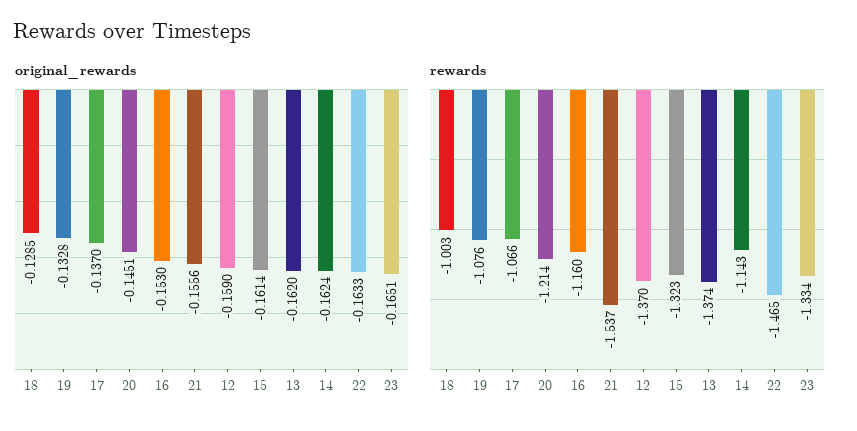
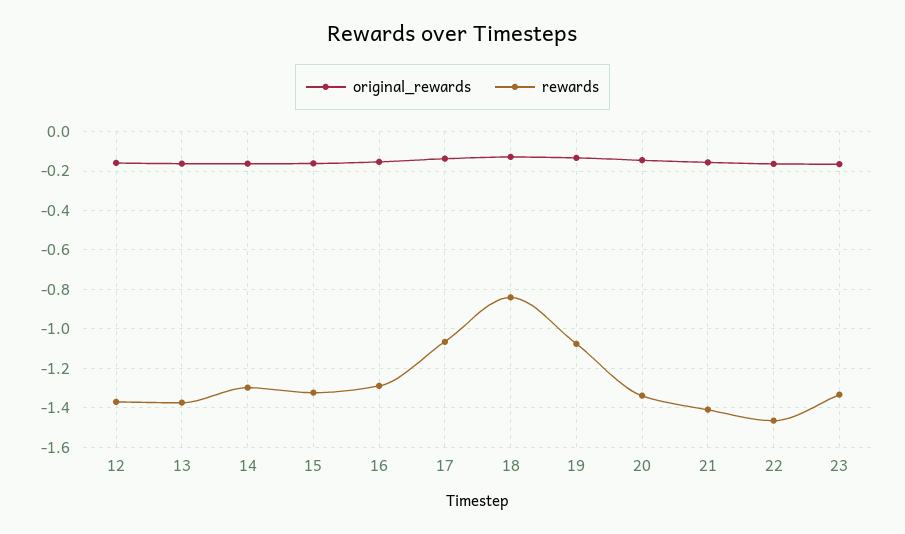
rewards, 18: -1.003 -> -0.85
rewards, 20: -1.214 -> -1.35
rewards, 16: -1.16 -> -1.3
rewards, 21: -1.537 -> -1.4
rewards, 14: -1.143 -> -1.3

